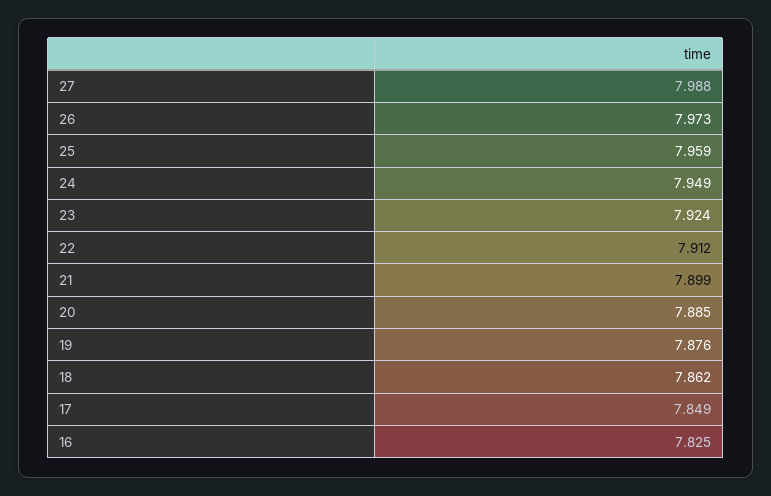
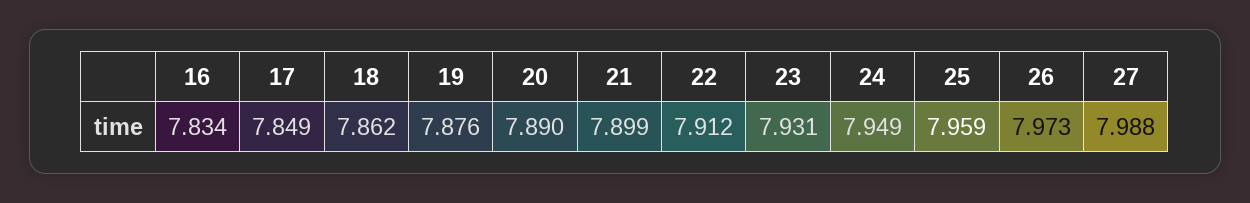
23: 7.924 -> 7.931
20: 7.885 -> 7.89
16: 7.825 -> 7.834

